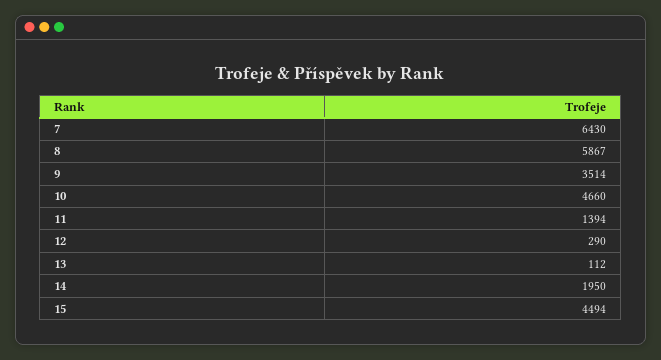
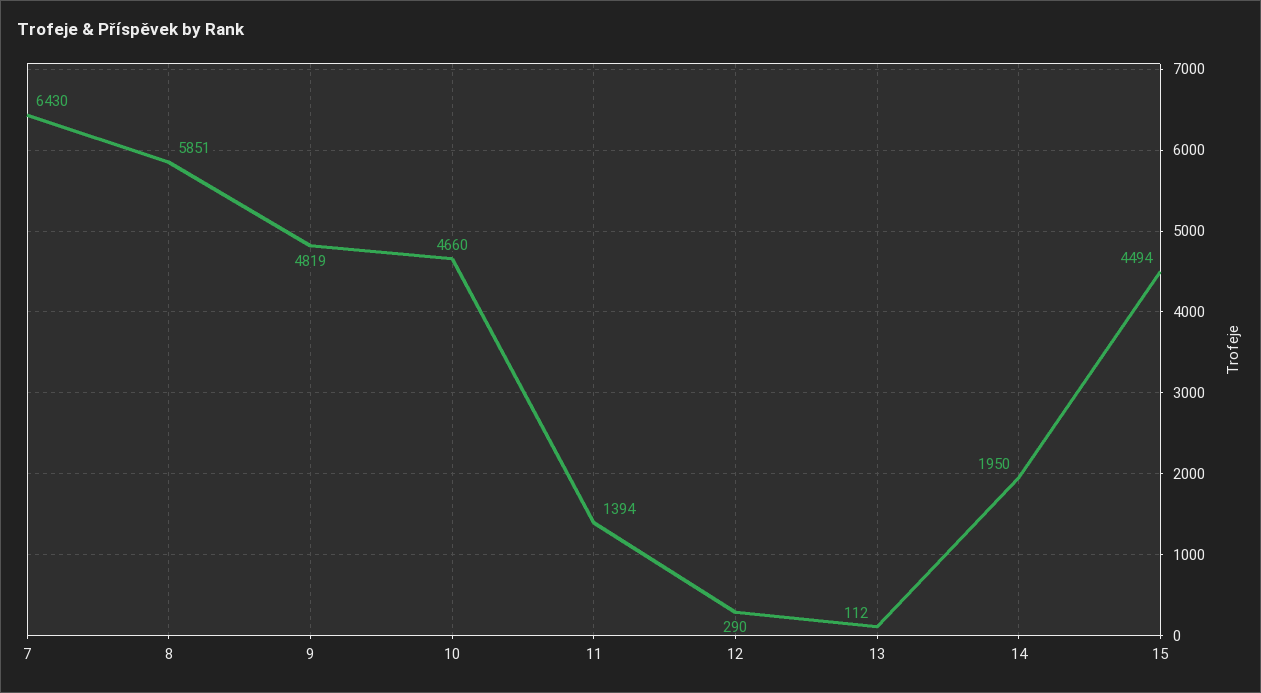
8: 5867 -> 5851
9: 3514 -> 4819

